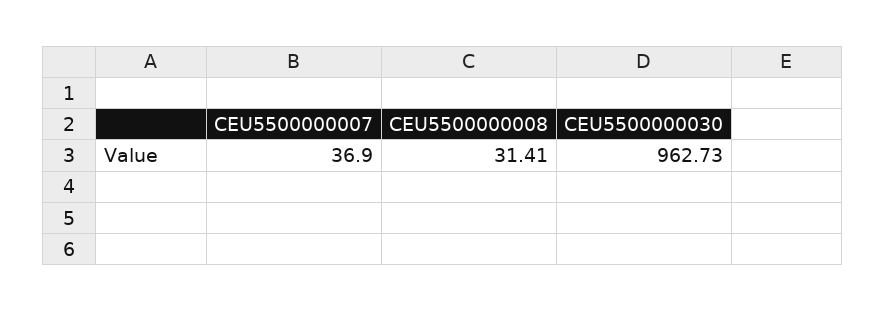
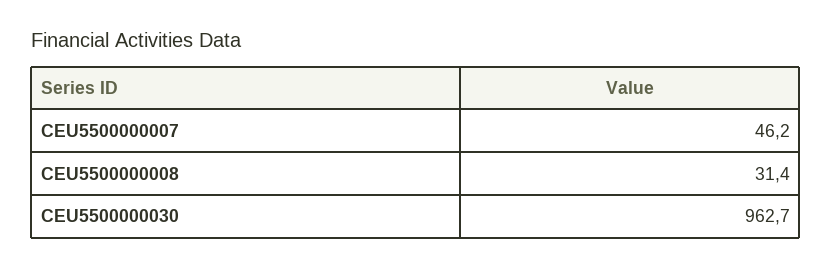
CEU5500000007: 36.9 -> 46.2

